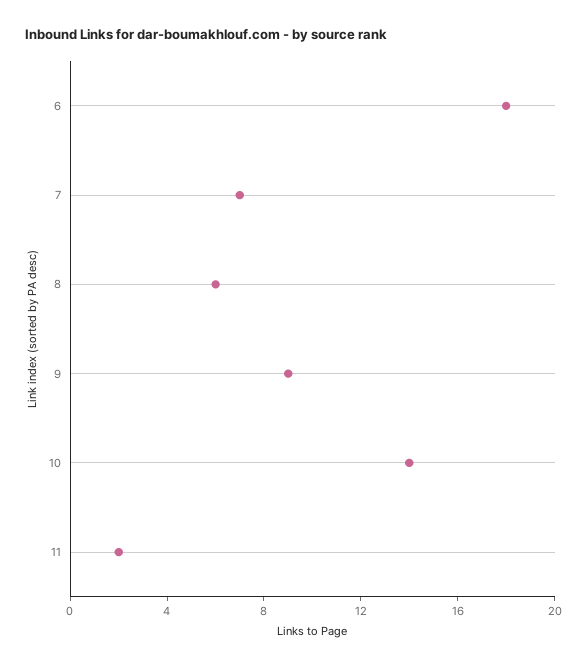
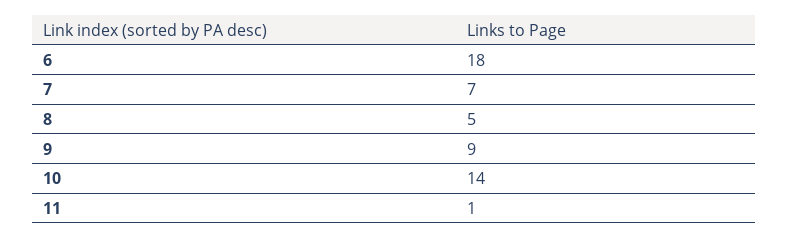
8: 6 -> 5
11: 2 -> 1

